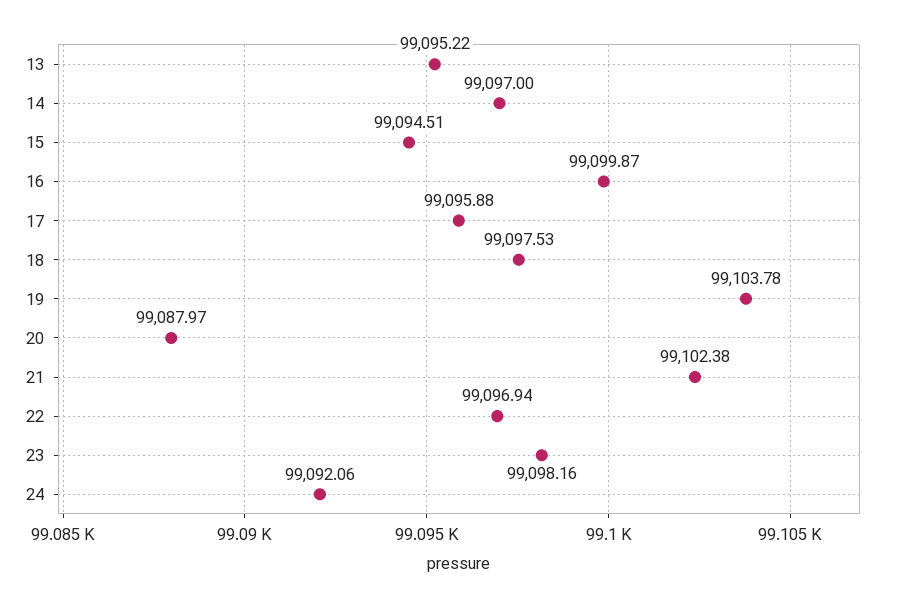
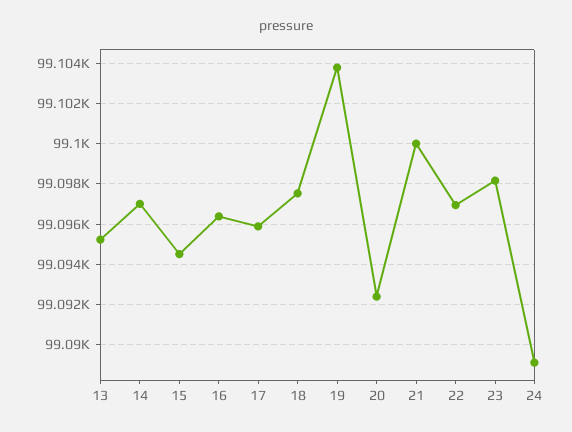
16: 99099.87 -> 99096.5
20: 99087.97 -> 99092.5
21: 99102.38 -> 99100
24: 99092.06 -> 99089

